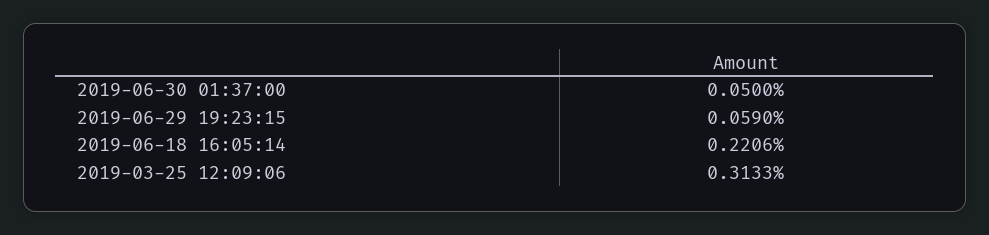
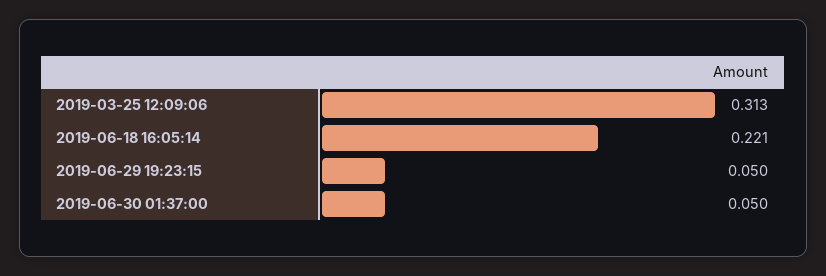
2019-06-29 19:23:15: 0.059 -> 0.05

